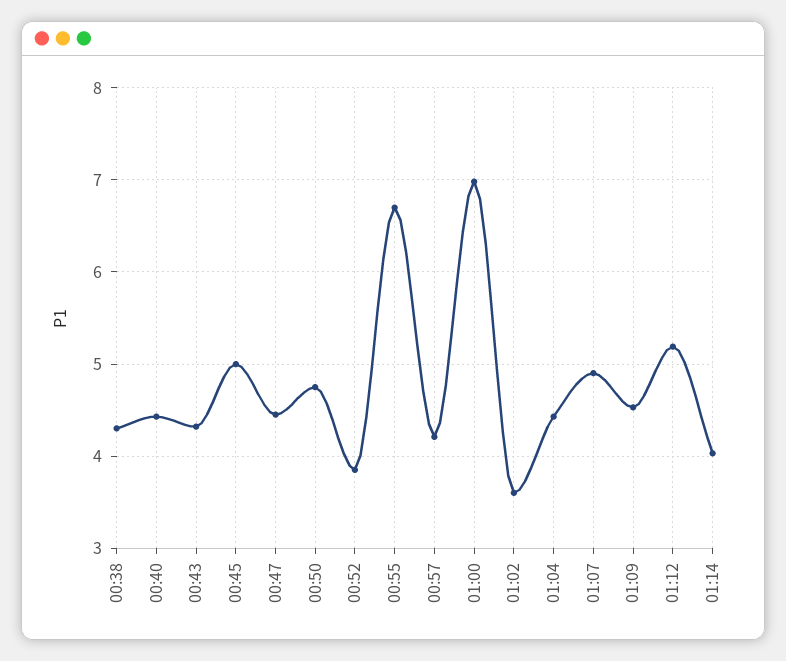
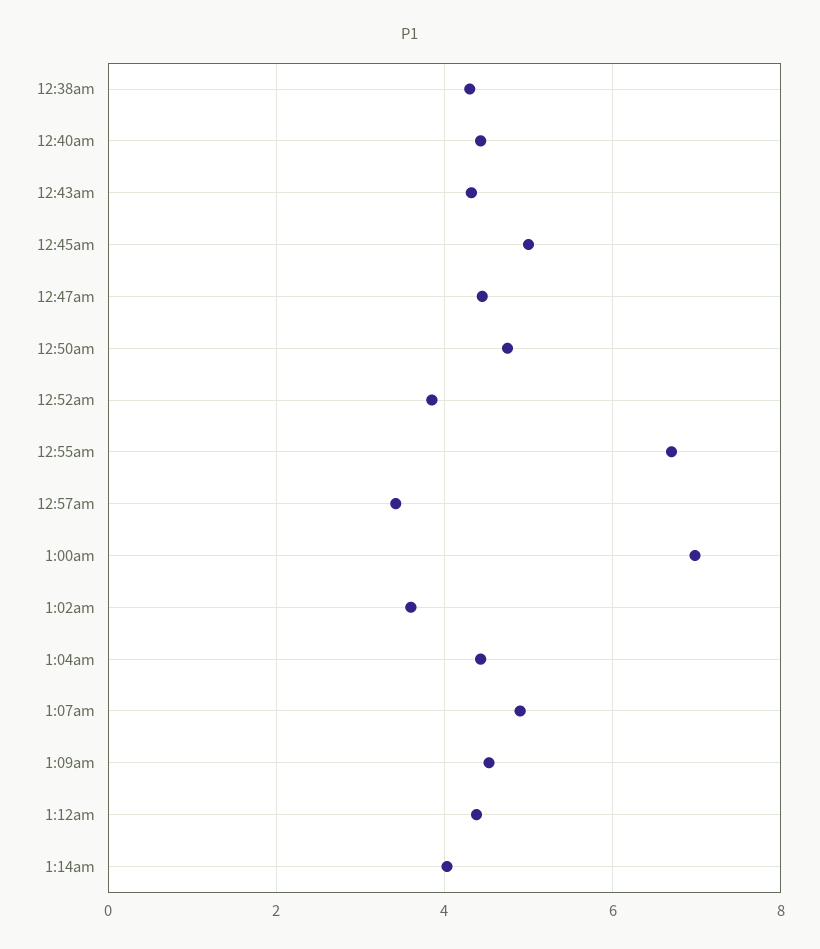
00:57: 4.2 -> 3.4
01:12: 5.2 -> 4.4

